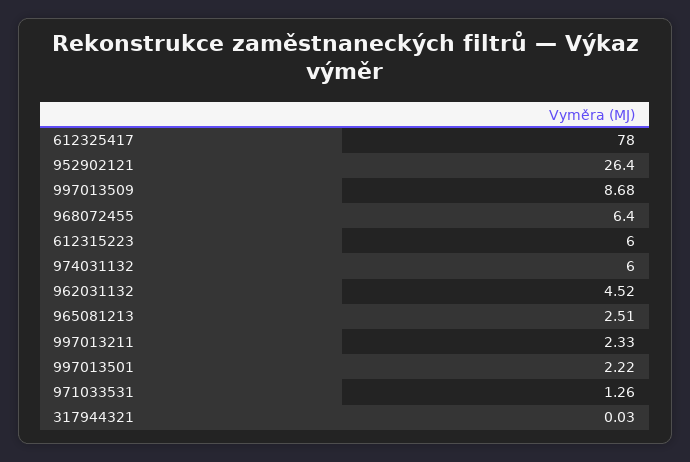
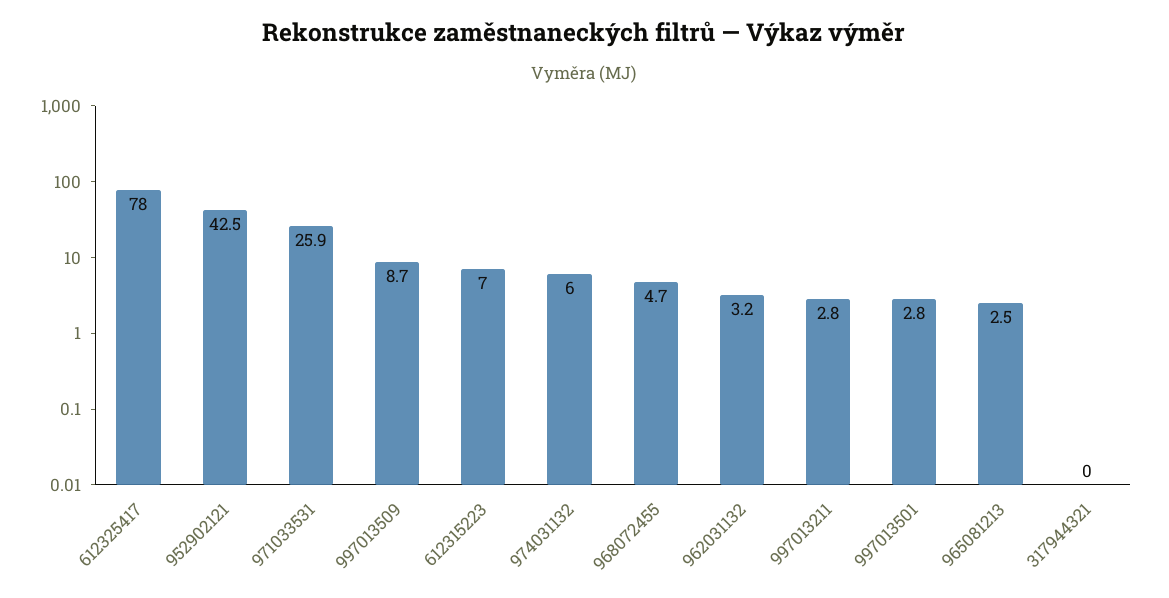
952902121: 26.4 -> 42.5
968072455: 6.4 -> 4.7
612315223: 6 -> 7
962031132: 4.52 -> 3.2
997013211: 2.33 -> 2.8
997013501: 2.22 -> 2.8
971033531: 1.26 -> 25.9

